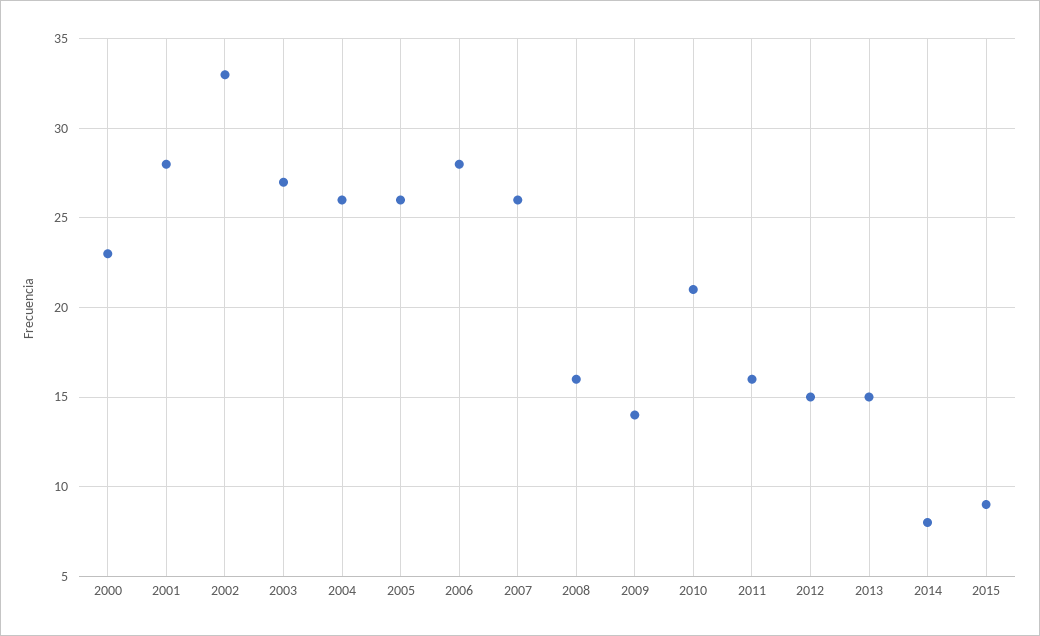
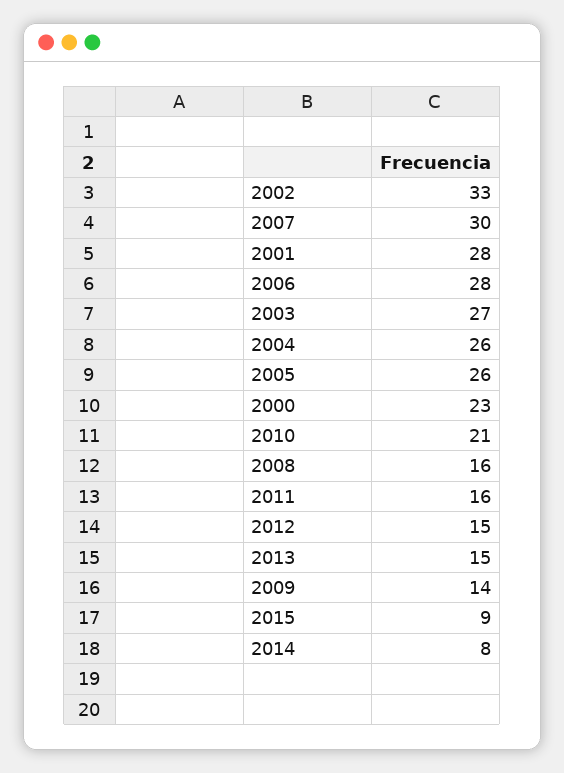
2007: 26 -> 30

